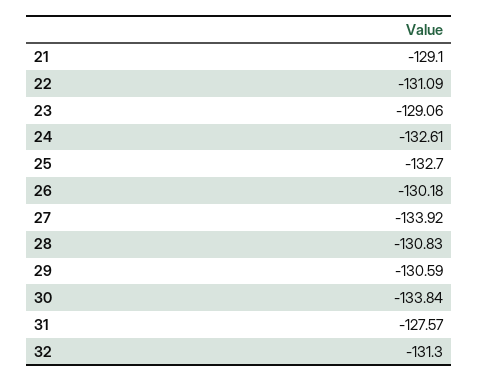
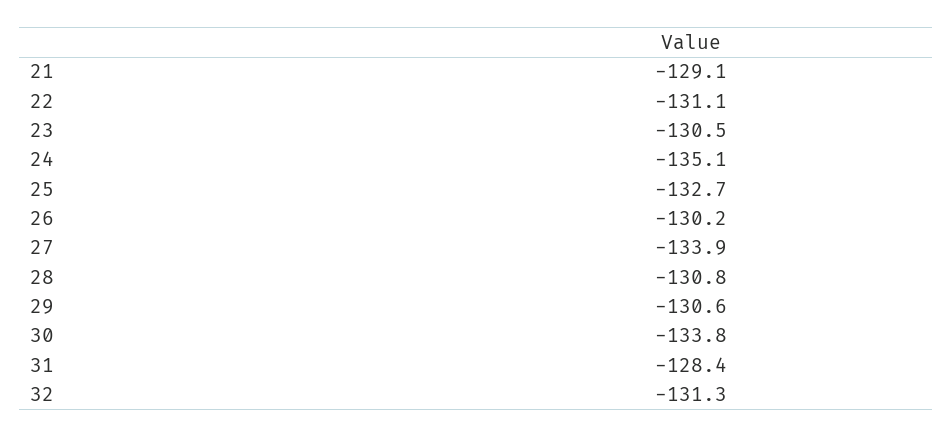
23: -129.06 -> -130.5
24: -132.61 -> -135.1
31: -127.57 -> -128.4

